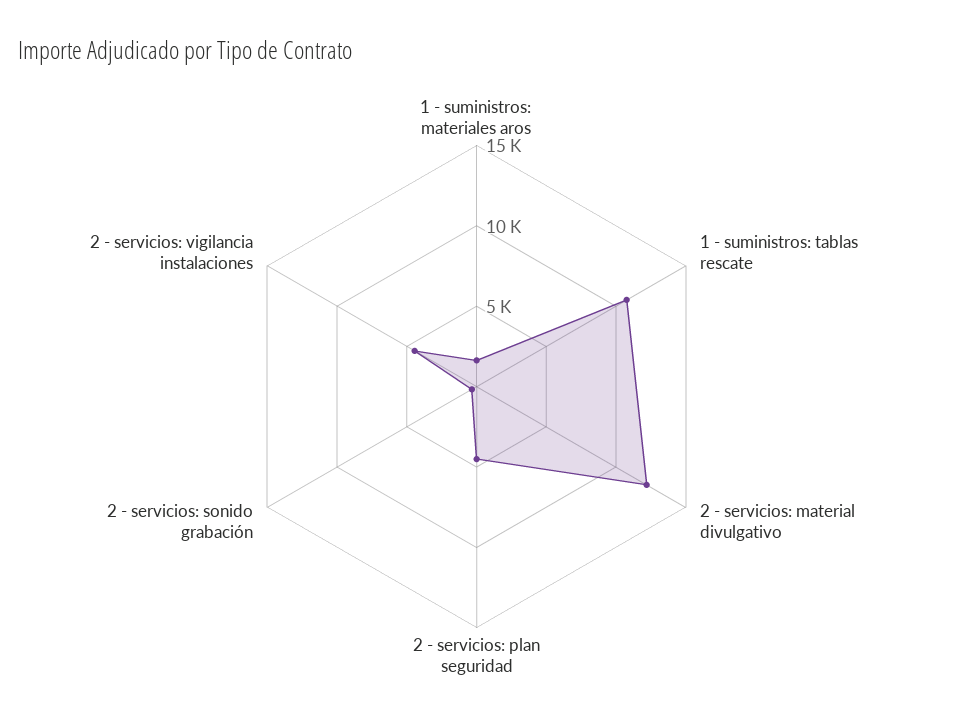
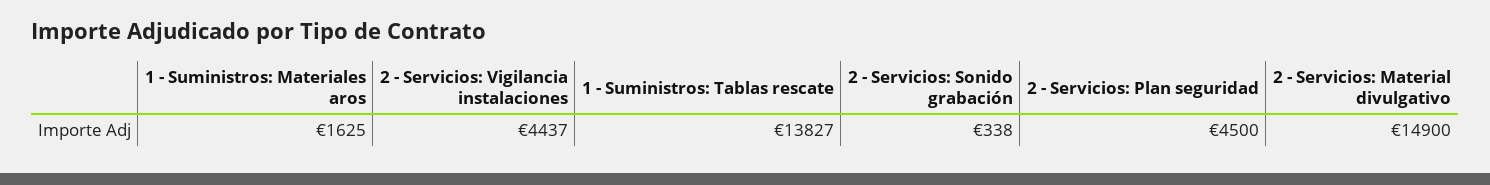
1 - suministros: tablas rescate: 11000 -> 13827
2 - servicios: material divulgativo: 12000 -> 14900

